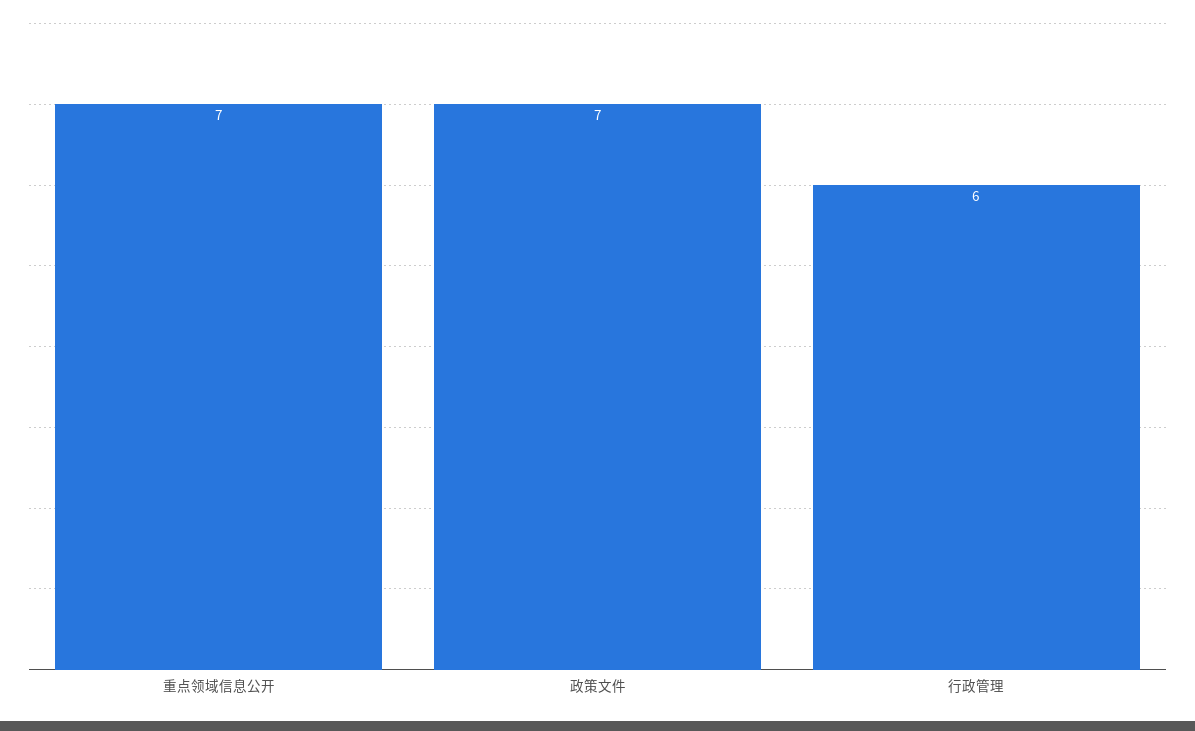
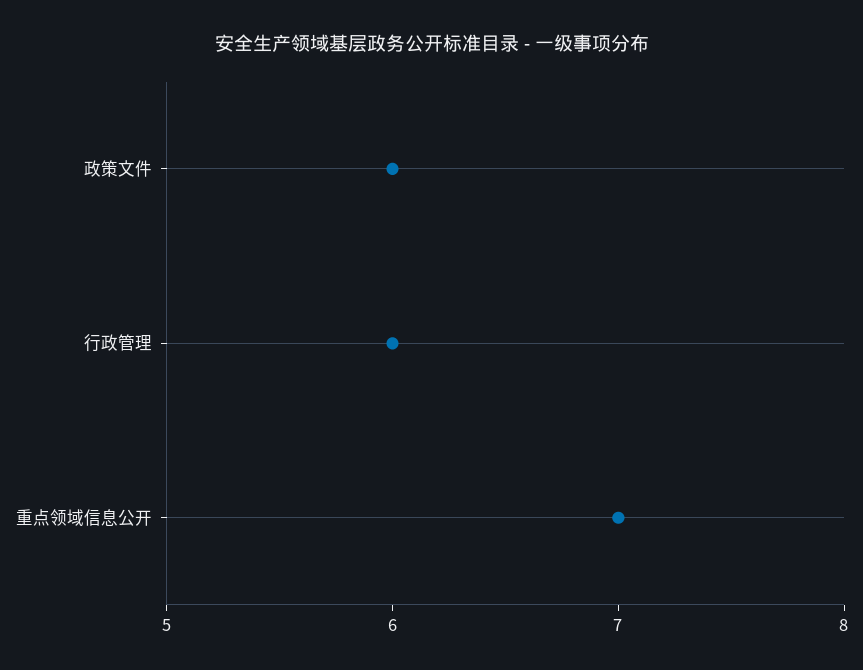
政策文件: 7 -> 6

